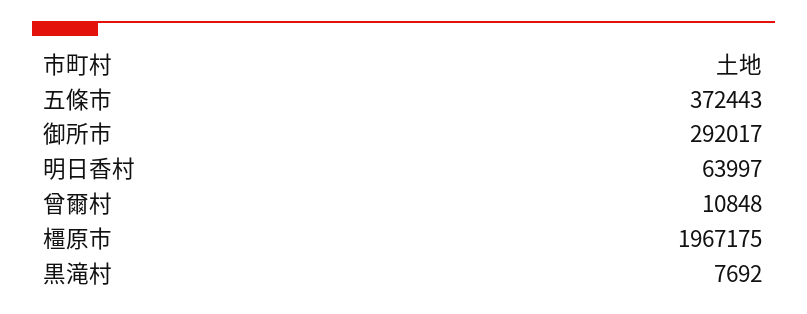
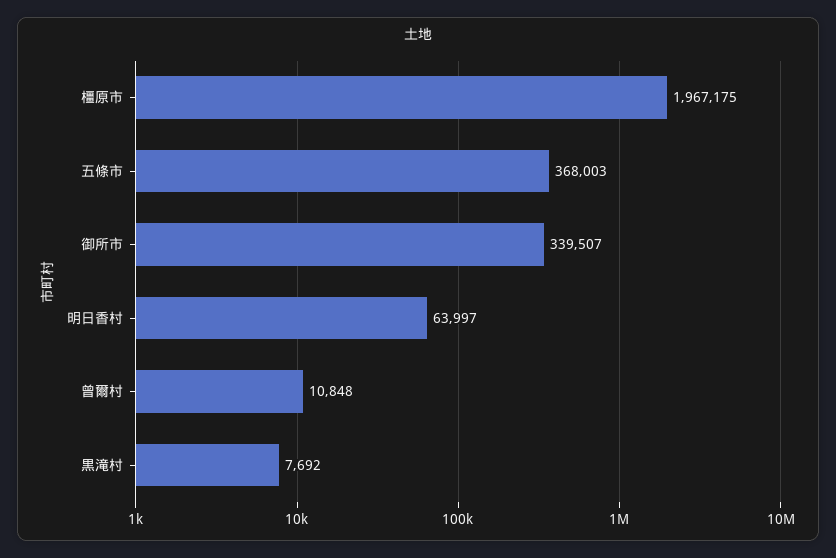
五條市: 372443 -> 368003
御所市: 292017 -> 339507

